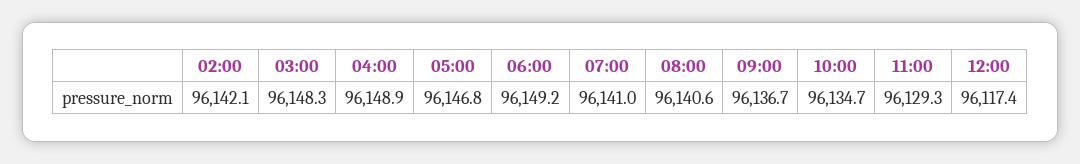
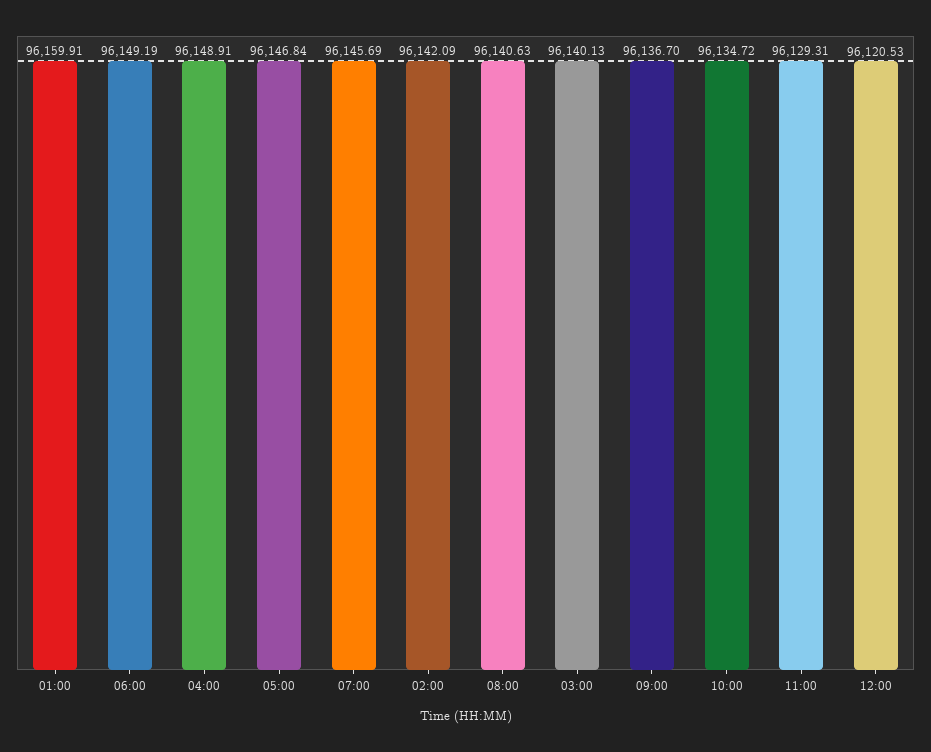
03:00: 96148.3 -> 96140.13
07:00: 96141 -> 96145.69
12:00: 96117.4 -> 96120.53
01:00: none -> 96159.91

